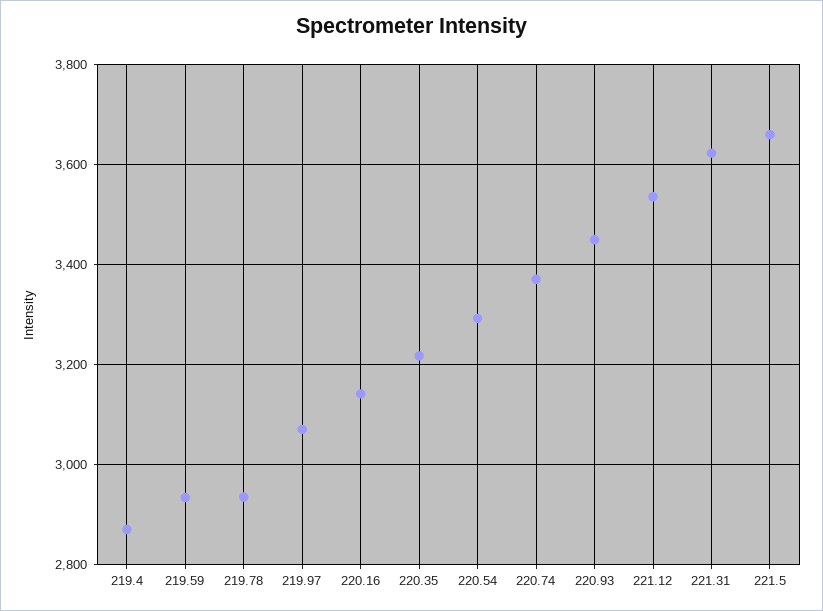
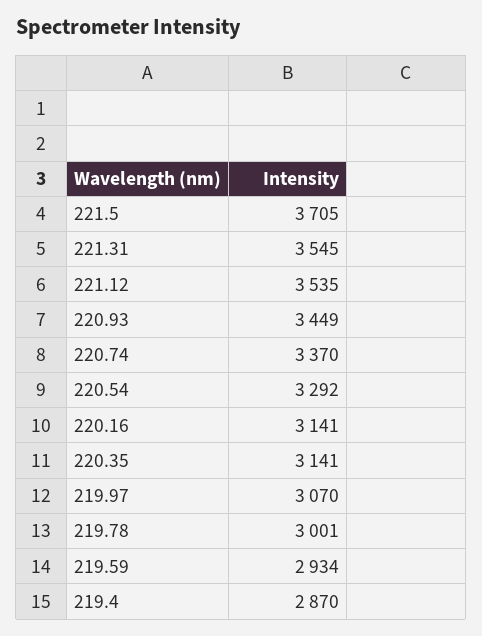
219.78: 2940 -> 3001
220.35: 3220 -> 3141
221.31: 3620 -> 3545
221.5: 3660 -> 3705

